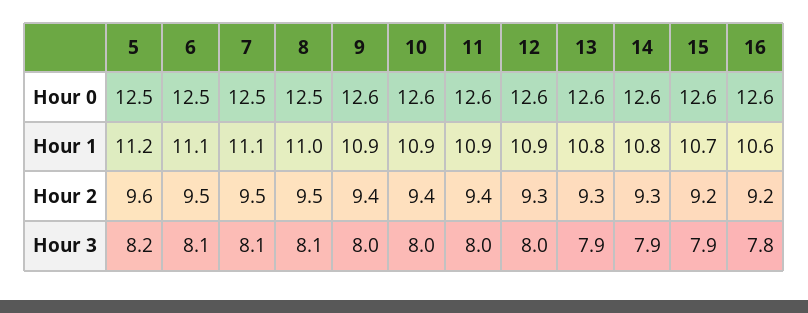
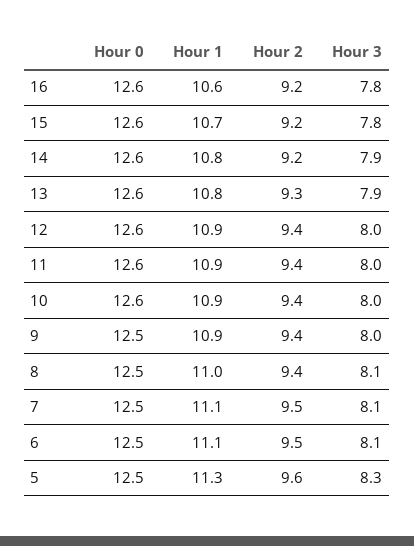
9, Hour 0: 12.6 -> 12.5
5, Hour 1: 11.2 -> 11.3
8, Hour 2: 9.5 -> 9.4
12, Hour 2: 9.3 -> 9.4
14, Hour 2: 9.3 -> 9.2
5, Hour 3: 8.2 -> 8.3
15, Hour 3: 7.9 -> 7.8

